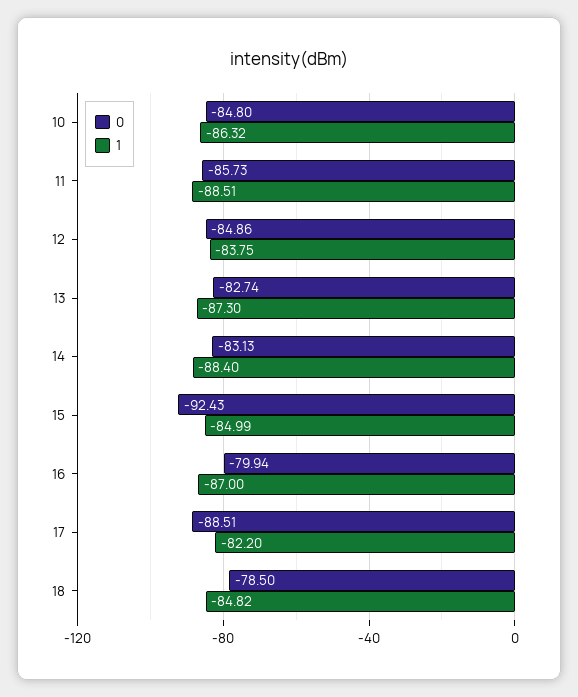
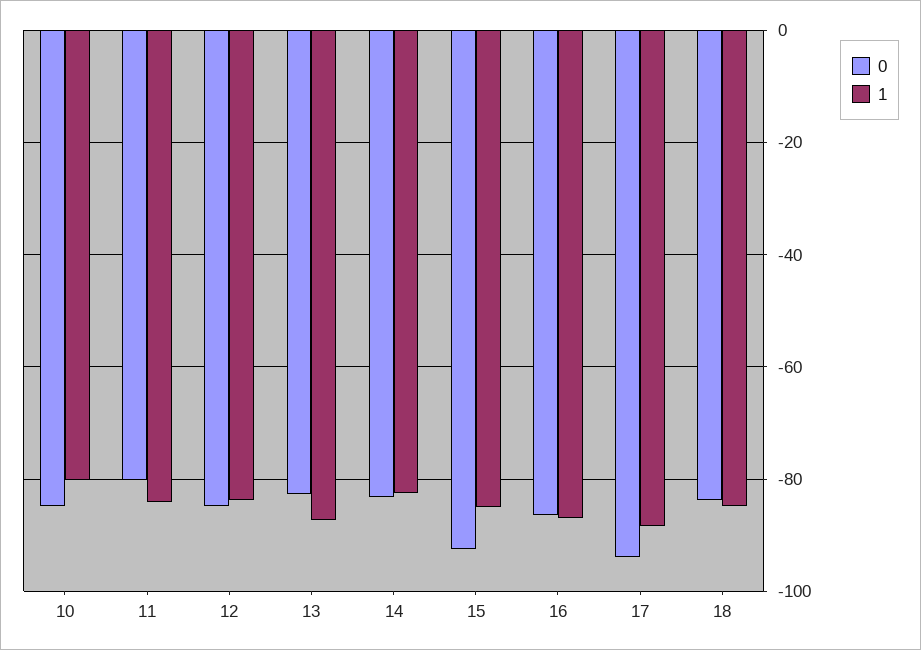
1, 10: -86.32 -> -80
0, 11: -85.73 -> -80
1, 11: -88.51 -> -84
1, 14: -88.4 -> -82
0, 16: -79.94 -> -86
0, 17: -88.51 -> -94
1, 17: -82.2 -> -88
0, 18: -78.5 -> -84

